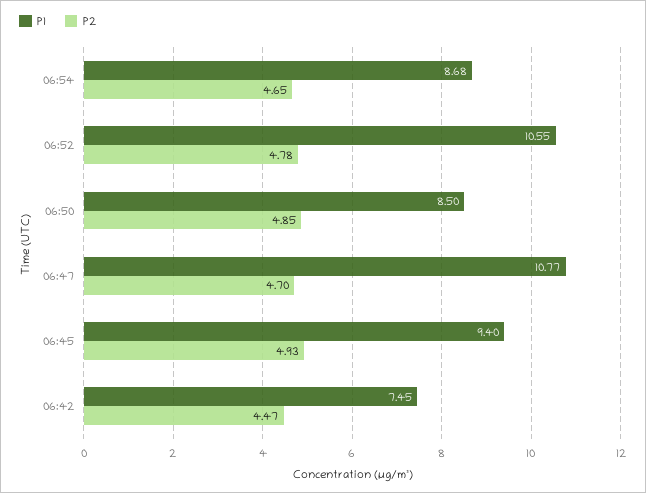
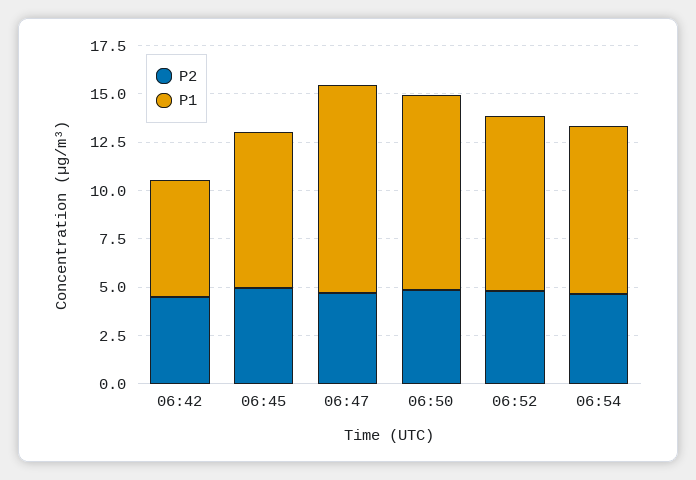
P1, 06:52: 10.55 -> 9
P1, 06:50: 8.5 -> 10
P1, 06:45: 9.4 -> 8
P1, 06:42: 7.45 -> 6

